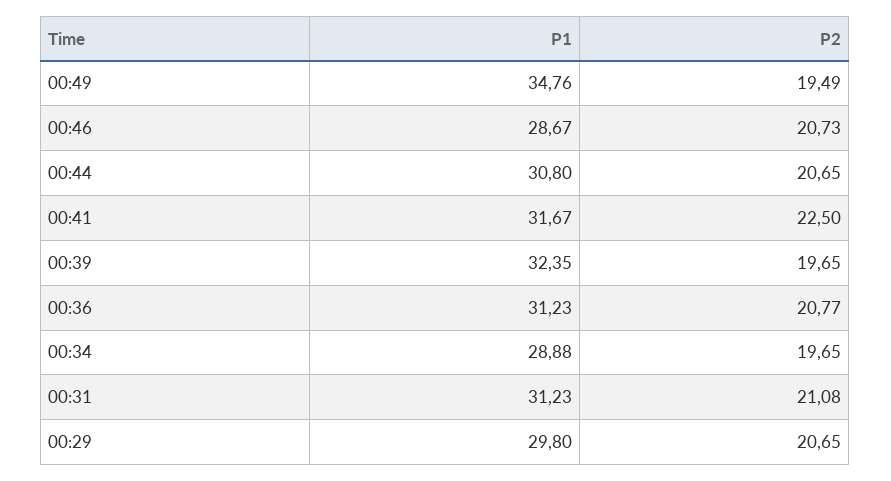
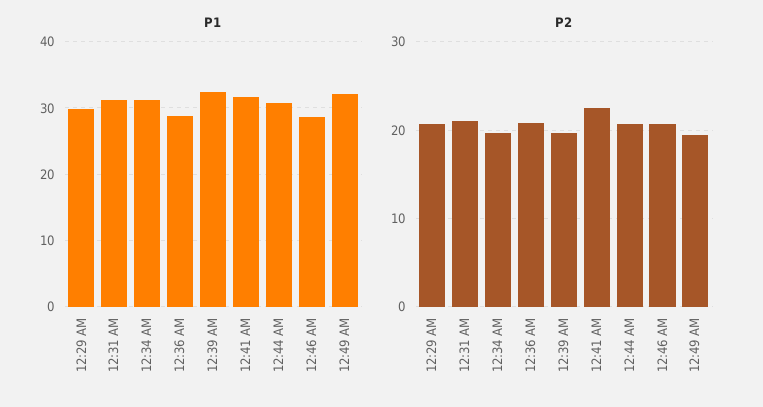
P1, 00:49: 34.76 -> 32
P1, 00:36: 31.23 -> 29
P1, 00:34: 28.88 -> 31

